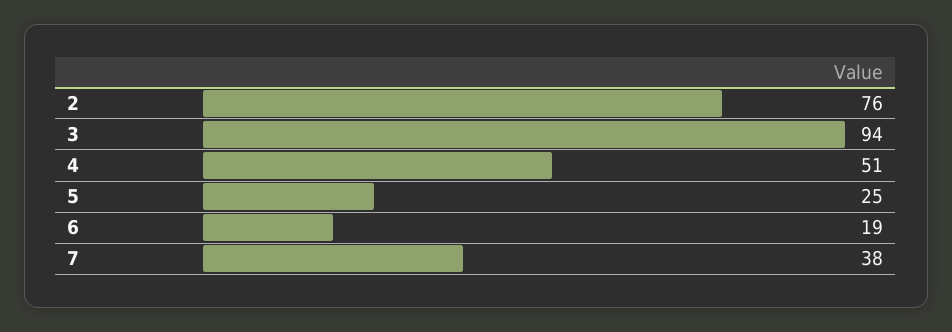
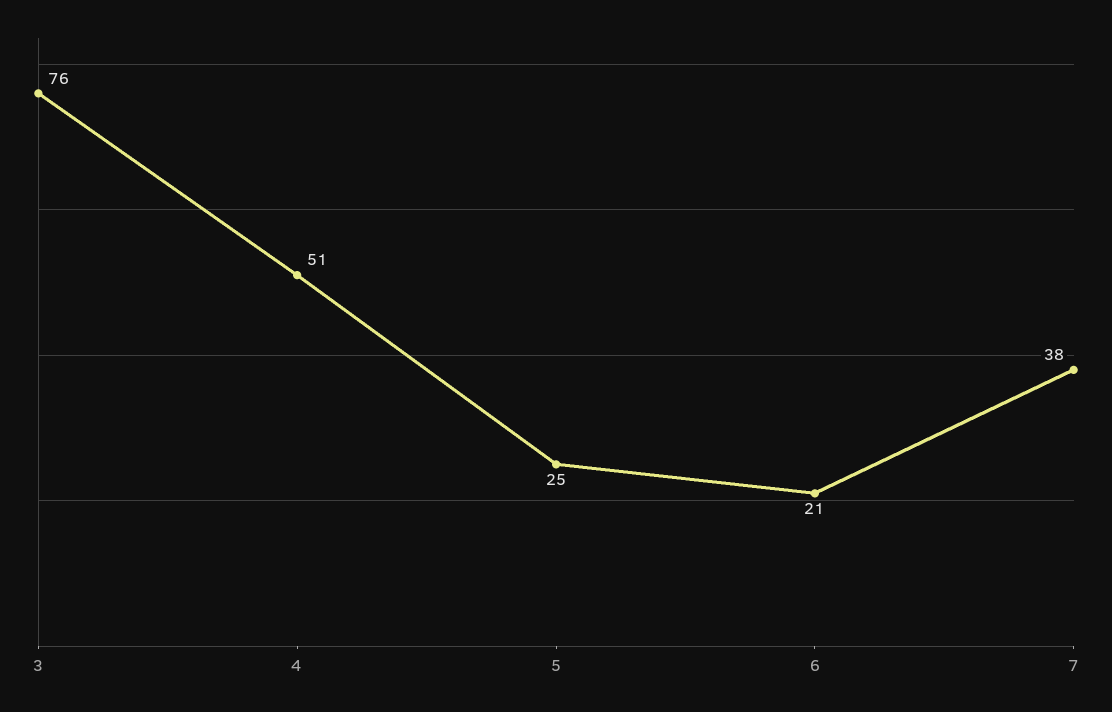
2: 76 -> none
3: 94 -> 76
6: 19 -> 21

